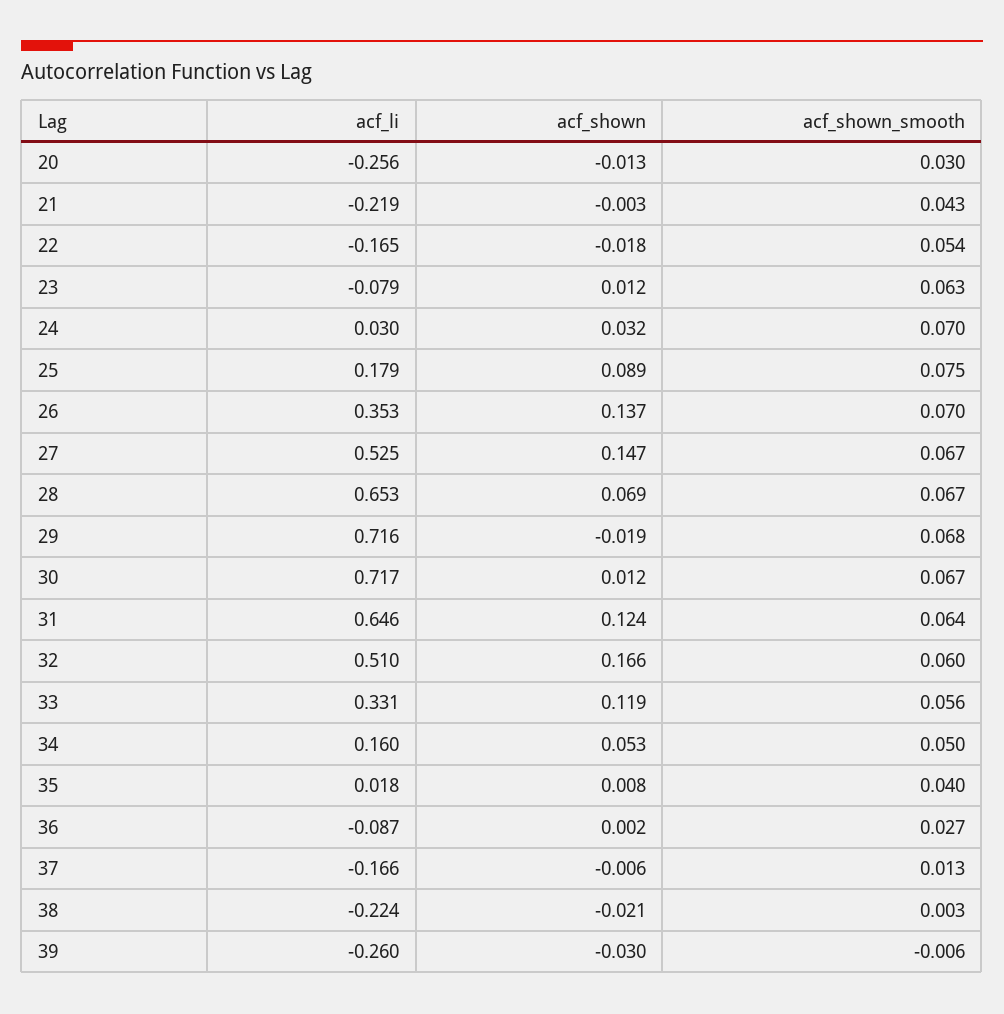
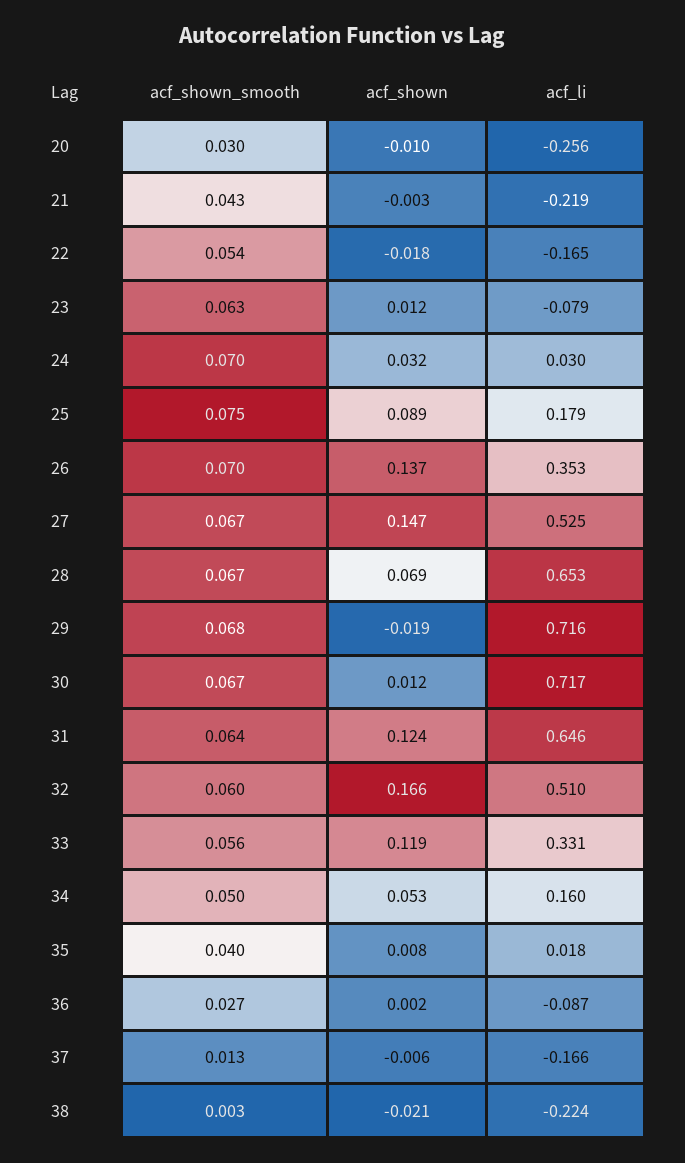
acf_shown, 20: -0.013 -> -0.01
acf_li, 39: -0.26 -> none
acf_shown, 39: -0.03 -> none
acf_shown_smooth, 39: -0.006 -> none

